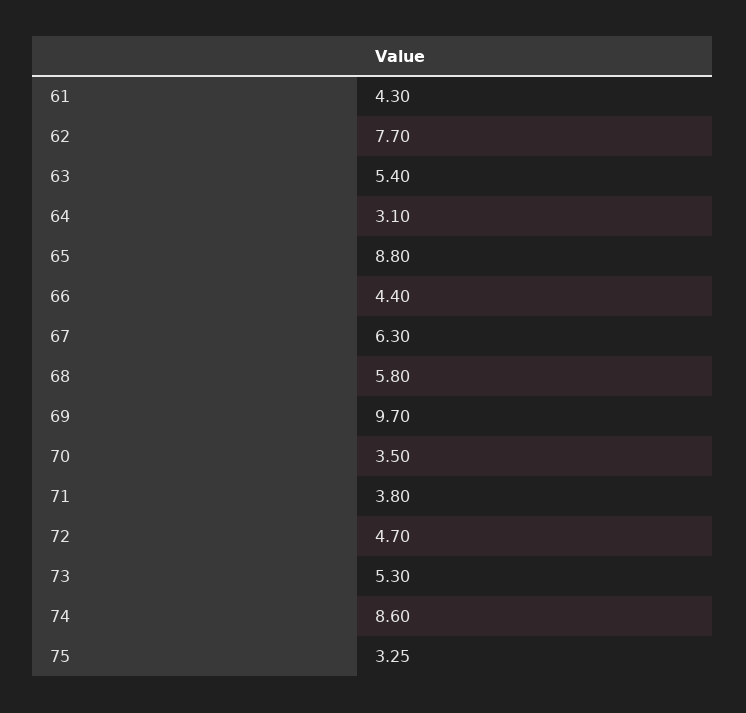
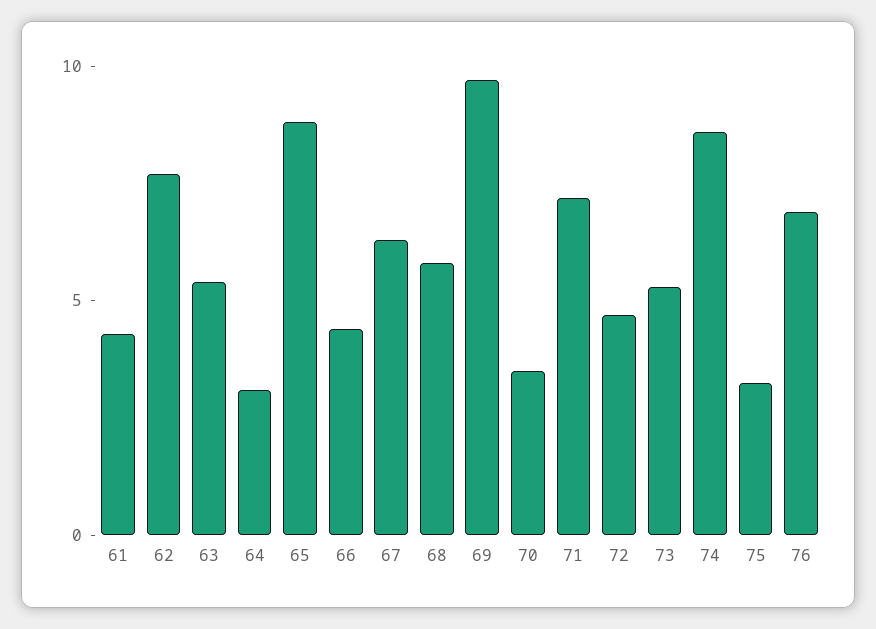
71: 3.8 -> 7
76: none -> 7

